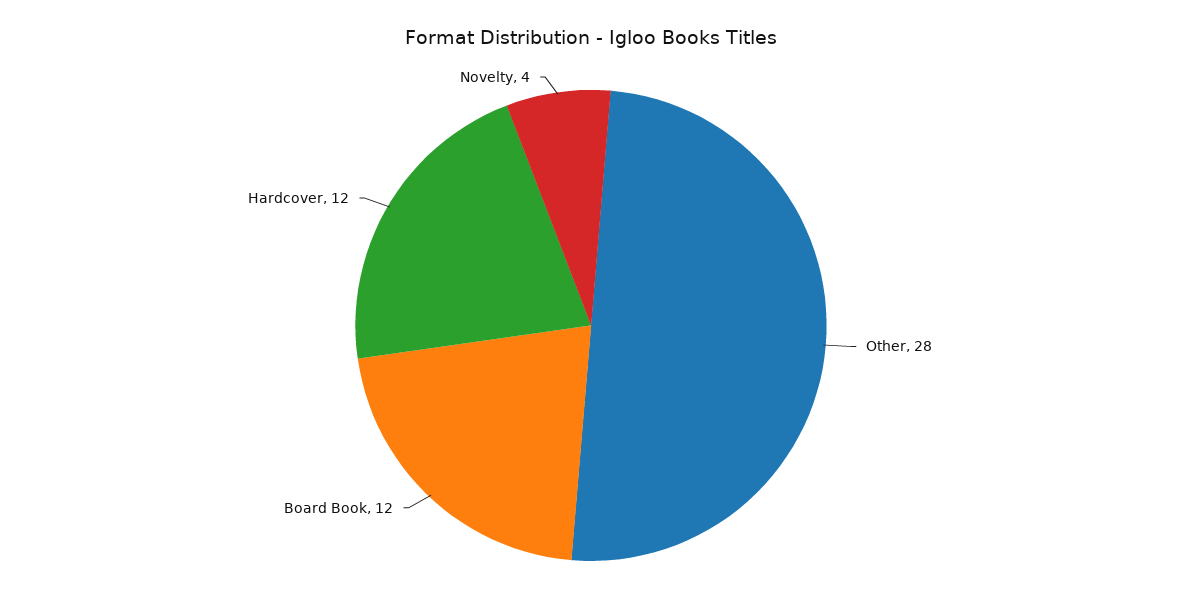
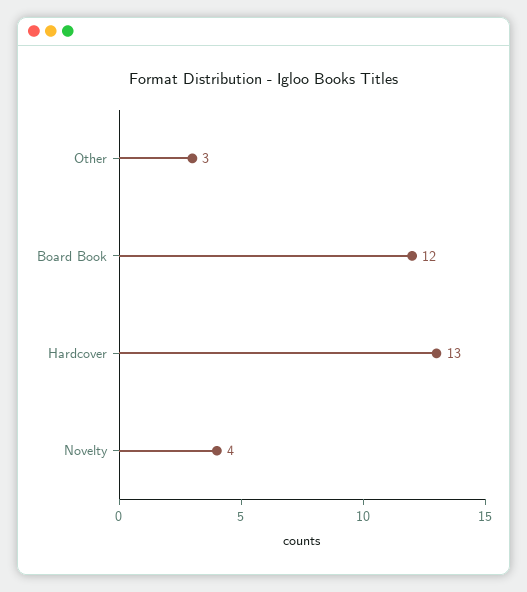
Other: 28 -> 3
Hardcover: 12 -> 13

